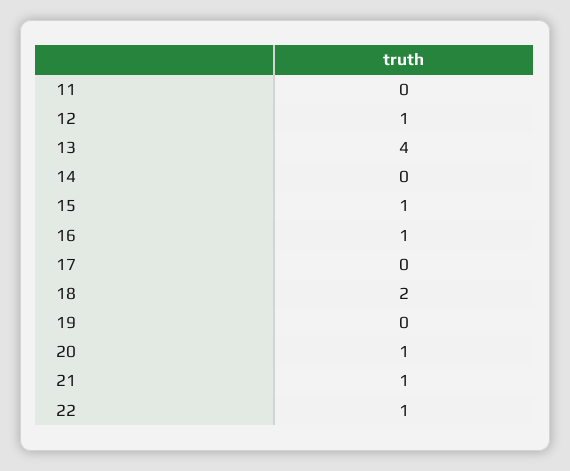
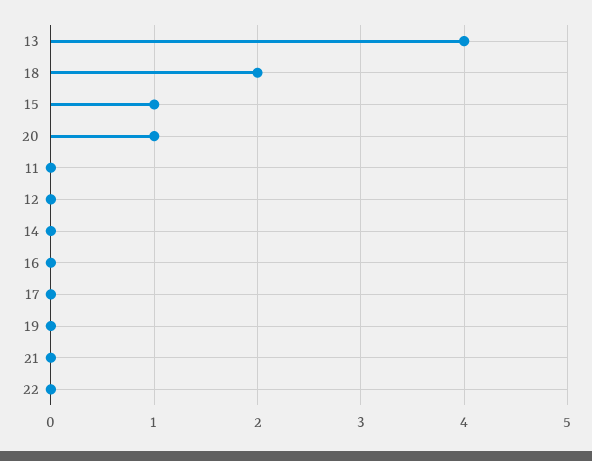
12: 1 -> 0
16: 1 -> 0
21: 1 -> 0
22: 1 -> 0

